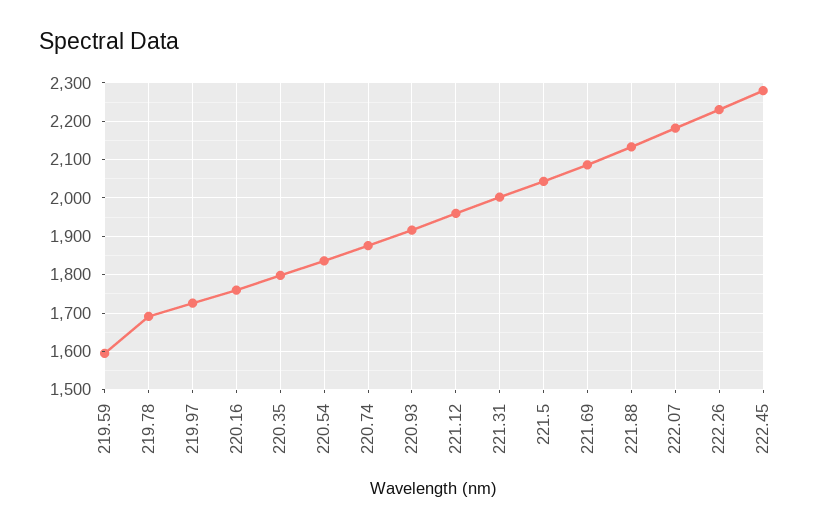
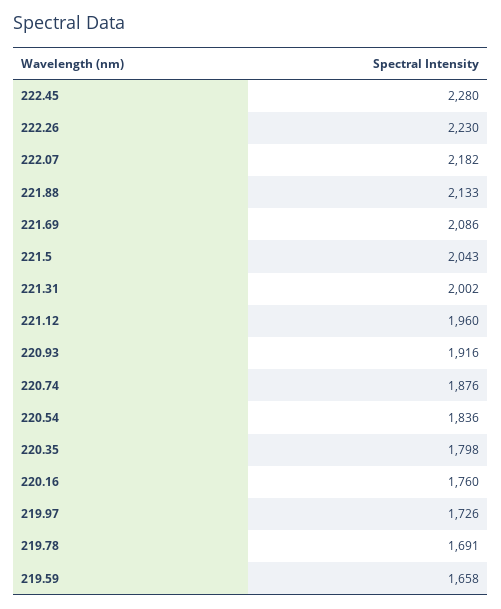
219.59: 1600 -> 1658

